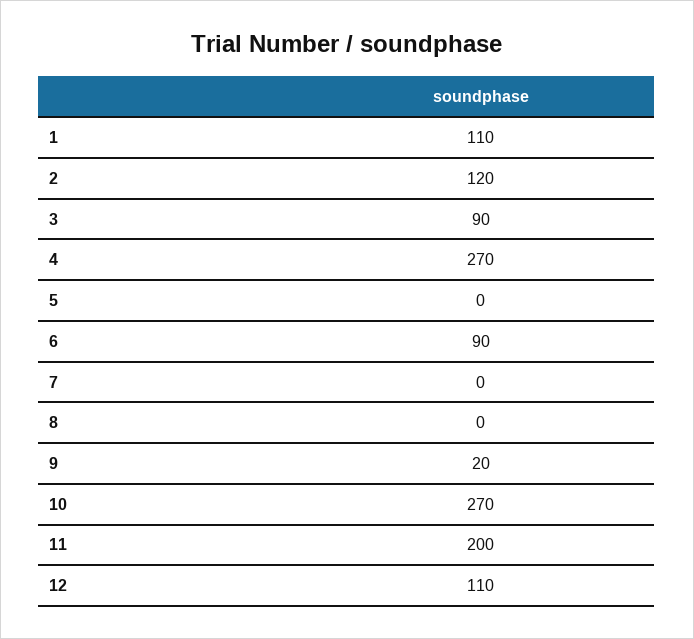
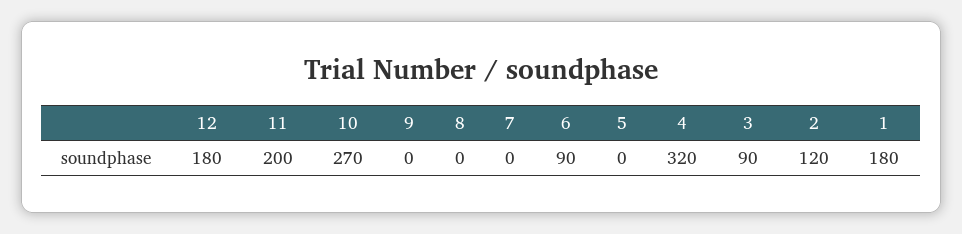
1: 110 -> 180
4: 270 -> 320
9: 20 -> 0
12: 110 -> 180

